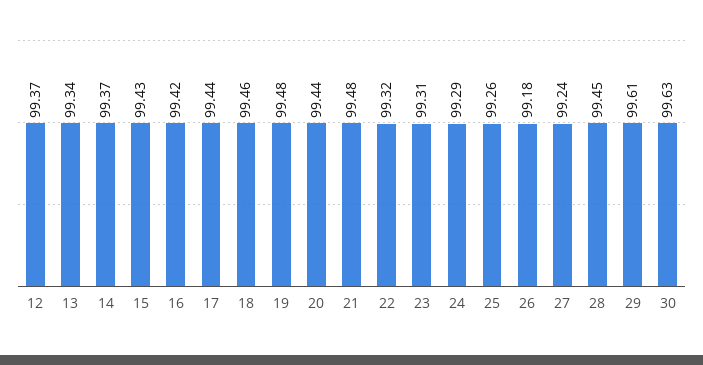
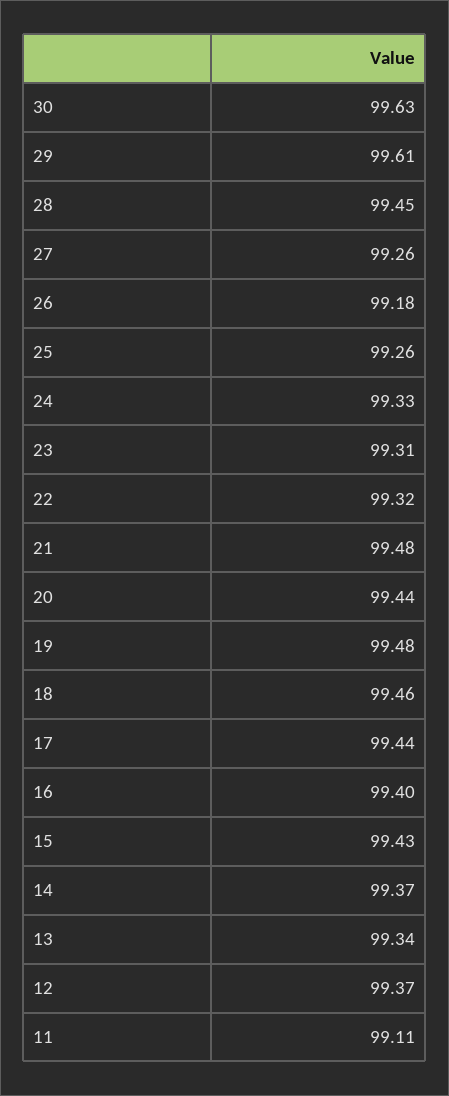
16: 99.42 -> 99.4
24: 99.29 -> 99.33
27: 99.24 -> 99.26
11: none -> 99.11

